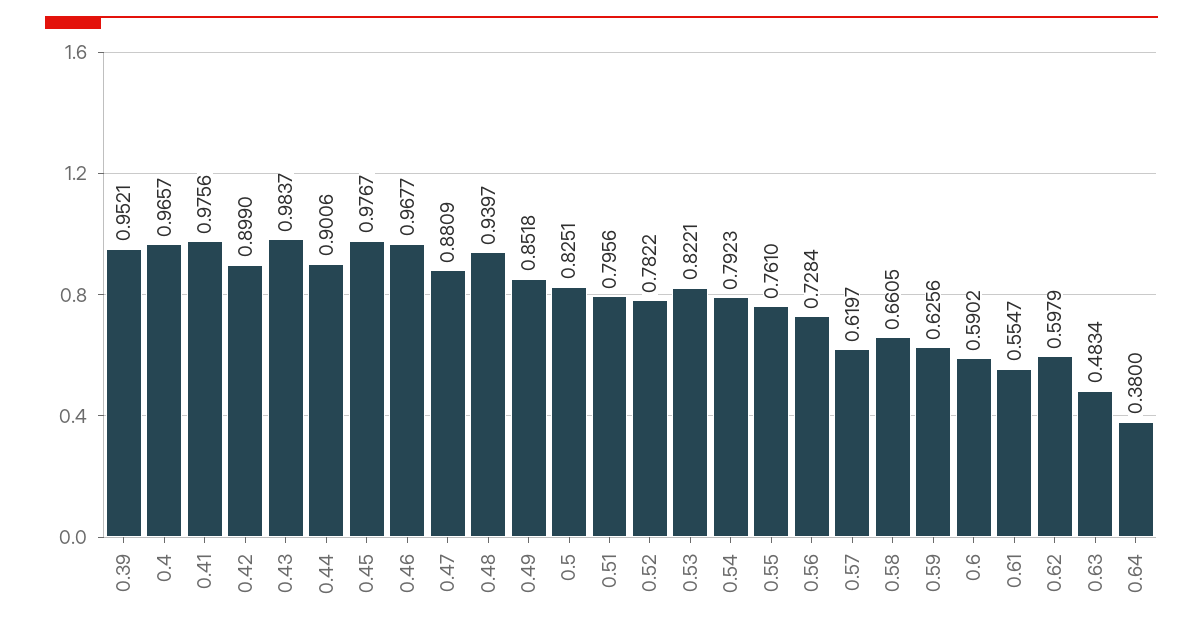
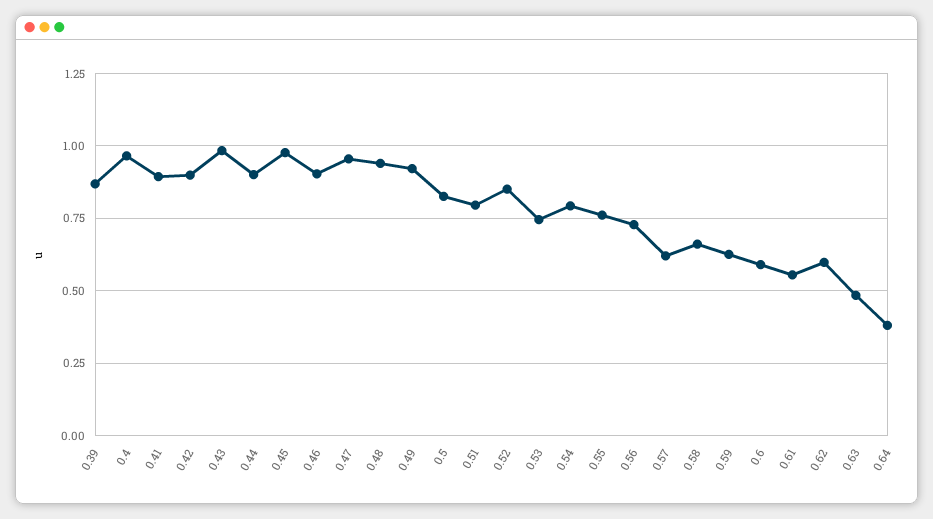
0.39: 0.9521 -> 0.875
0.41: 0.9756 -> 0.9
0.46: 0.9677 -> 0.9
0.47: 0.8809 -> 0.95
0.49: 0.8518 -> 0.925
0.52: 0.7822 -> 0.85
0.53: 0.8221 -> 0.75

